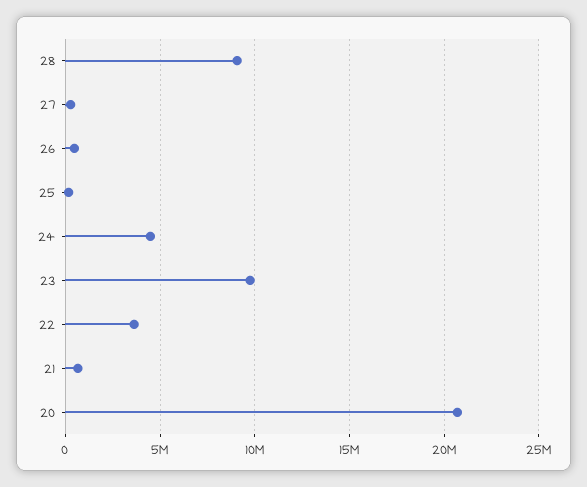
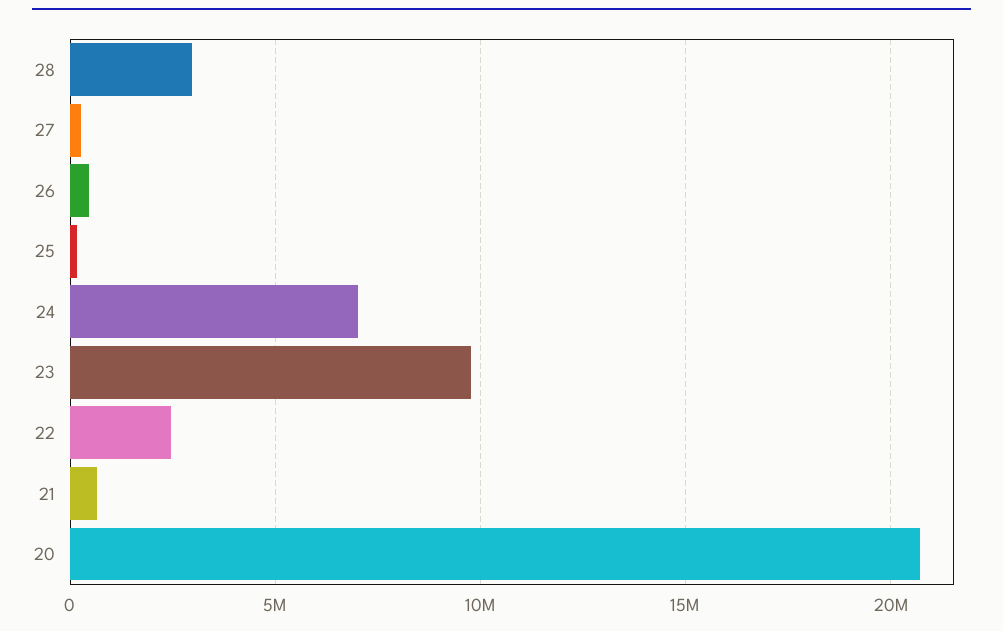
28: 9000000 -> 3000000
24: 4500000 -> 7000000
22: 3500000 -> 2500000

